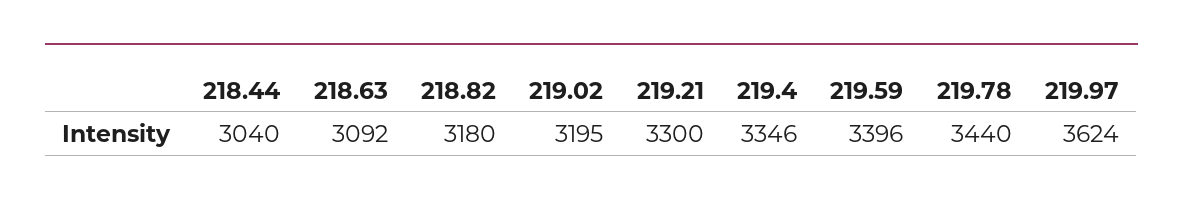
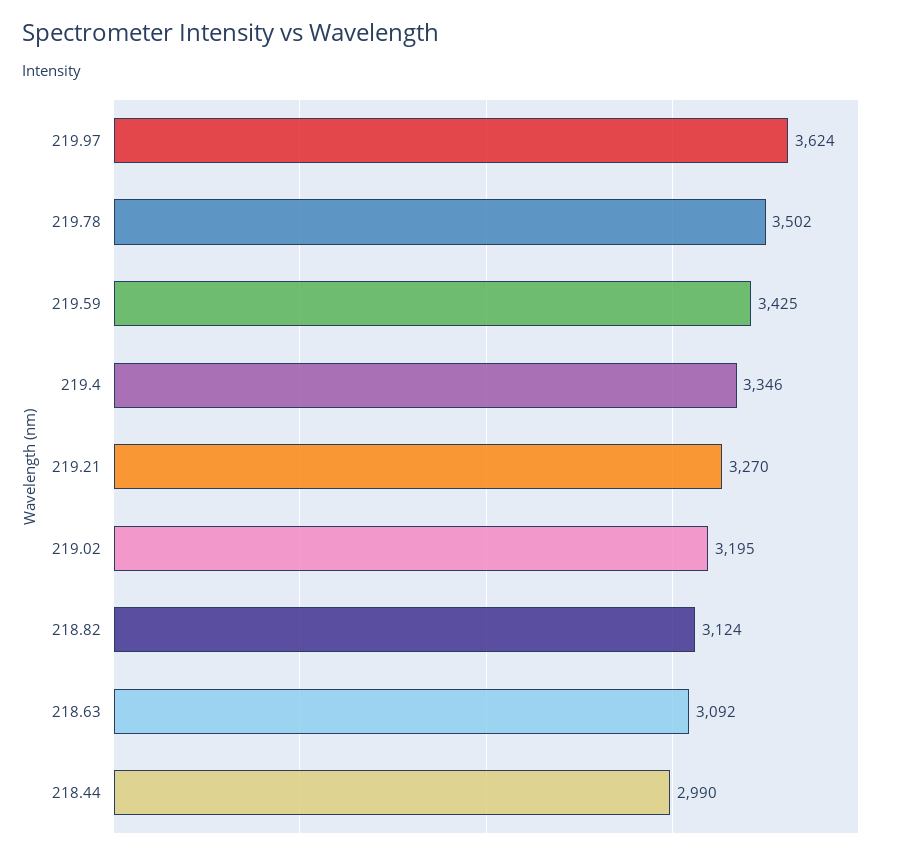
218.44: 3040 -> 2990
218.82: 3180 -> 3124
219.21: 3300 -> 3270
219.59: 3396 -> 3425
219.78: 3440 -> 3502

